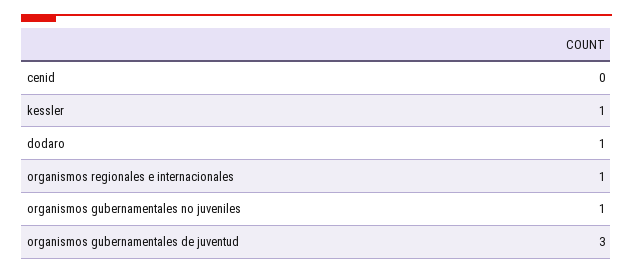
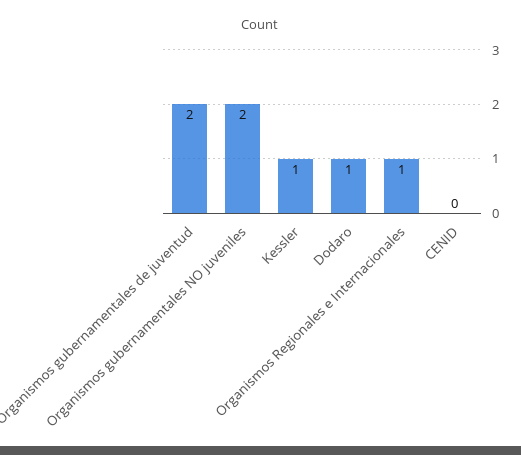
organismos gubernamentales no juveniles: 1 -> 2
organismos gubernamentales de juventud: 3 -> 2

